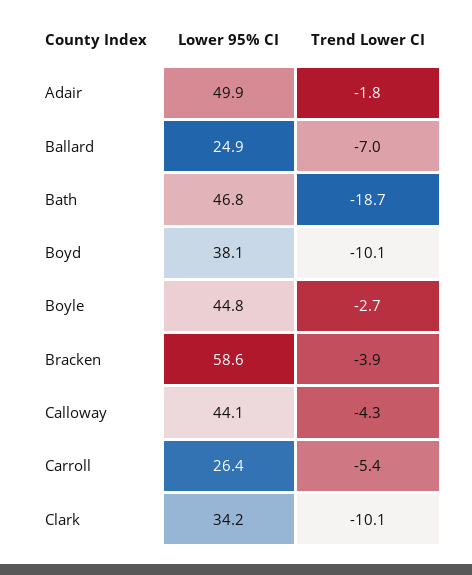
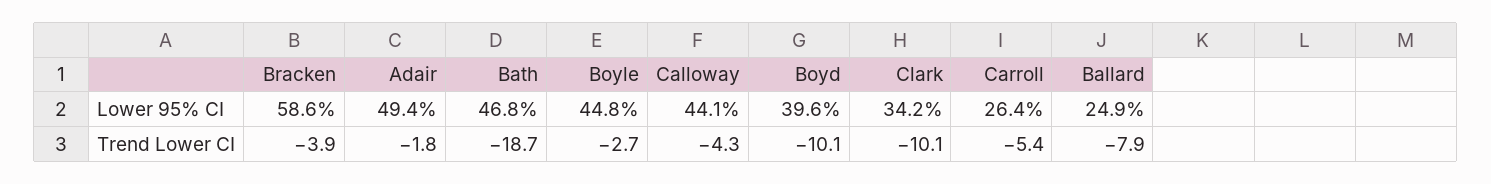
Lower 95% CI, Adair: 49.9 -> 49.4
Trend Lower CI, Ballard: -7 -> -7.9
Lower 95% CI, Boyd: 38.1 -> 39.6

